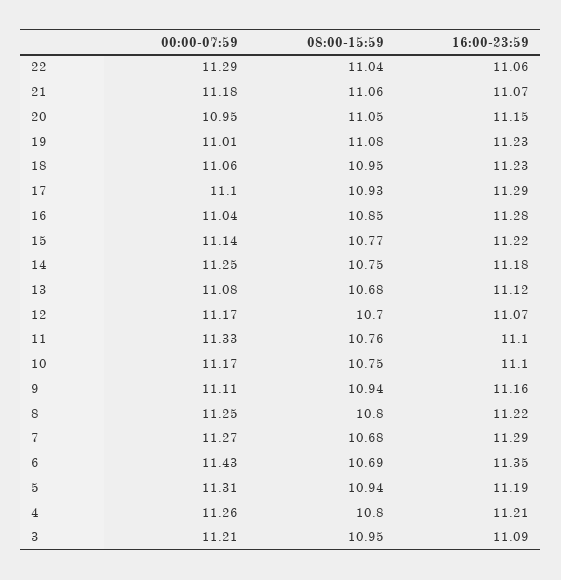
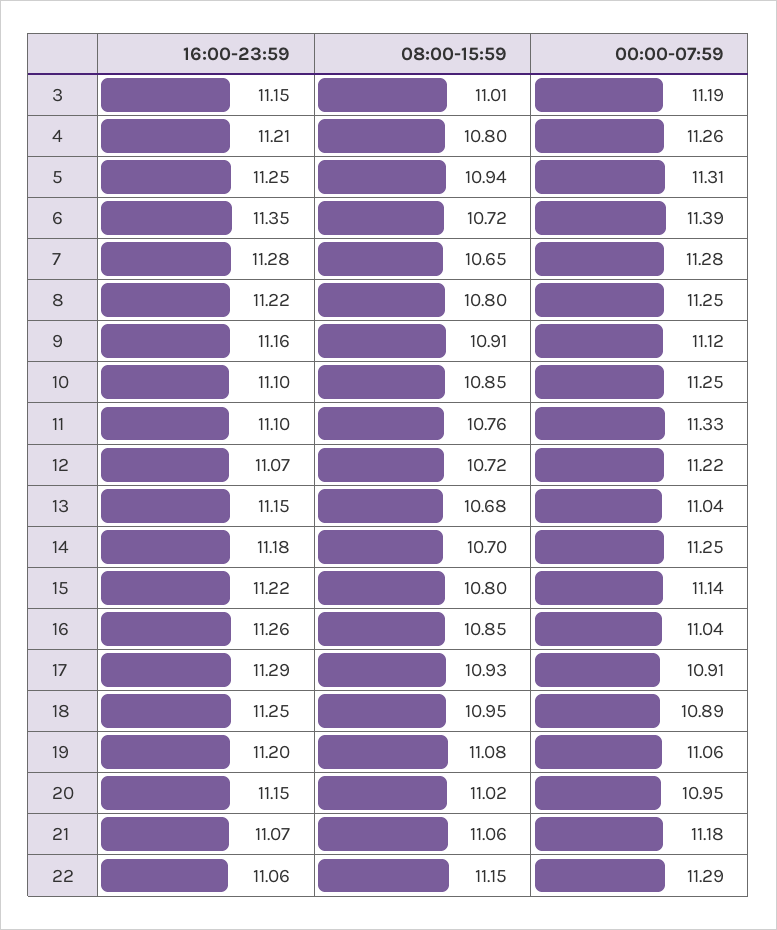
08:00-15:59, 22: 11.04 -> 11.15
08:00-15:59, 20: 11.05 -> 11.02
00:00-07:59, 19: 11.01 -> 11.06
16:00-23:59, 19: 11.23 -> 11.2
00:00-07:59, 18: 11.06 -> 10.89
16:00-23:59, 18: 11.23 -> 11.25
00:00-07:59, 17: 11.1 -> 10.91
16:00-23:59, 16: 11.28 -> 11.26
08:00-15:59, 15: 10.77 -> 10.8
08:00-15:59, 14: 10.75 -> 10.7
00:00-07:59, 13: 11.08 -> 11.04
16:00-23:59, 13: 11.12 -> 11.15
00:00-07:59, 12: 11.17 -> 11.22
08:00-15:59, 12: 10.7 -> 10.72
00:00-07:59, 10: 11.17 -> 11.25
08:00-15:59, 10: 10.75 -> 10.85
00:00-07:59, 9: 11.11 -> 11.12
08:00-15:59, 9: 10.94 -> 10.91
00:00-07:59, 7: 11.27 -> 11.28
08:00-15:59, 7: 10.68 -> 10.65
16:00-23:59, 7: 11.29 -> 11.28
00:00-07:59, 6: 11.43 -> 11.39
08:00-15:59, 6: 10.69 -> 10.72
16:00-23:59, 5: 11.19 -> 11.25
00:00-07:59, 3: 11.21 -> 11.19
08:00-15:59, 3: 10.95 -> 11.01
16:00-23:59, 3: 11.09 -> 11.15

